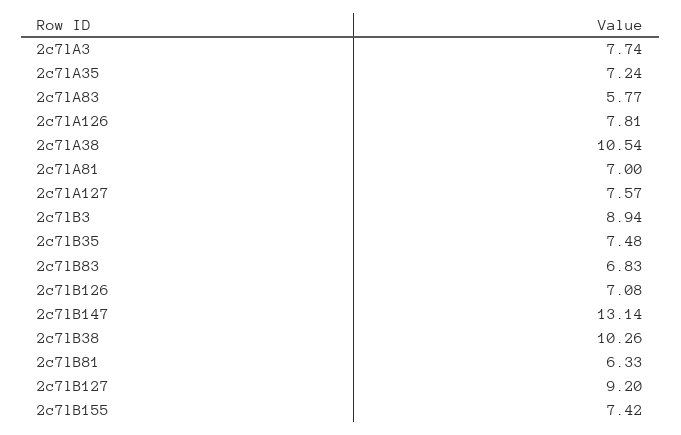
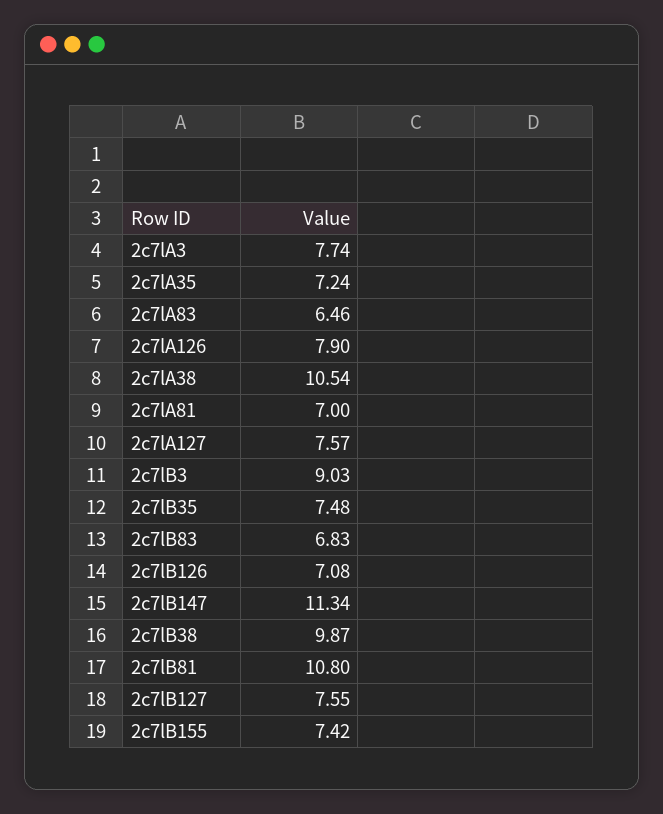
2c7lA83: 5.77 -> 6.46
2c7lA126: 7.81 -> 7.9
2c7lB3: 8.94 -> 9.03
2c7lB147: 13.14 -> 11.34
2c7lB38: 10.26 -> 9.87
2c7lB81: 6.33 -> 10.8
2c7lB127: 9.2 -> 7.55

